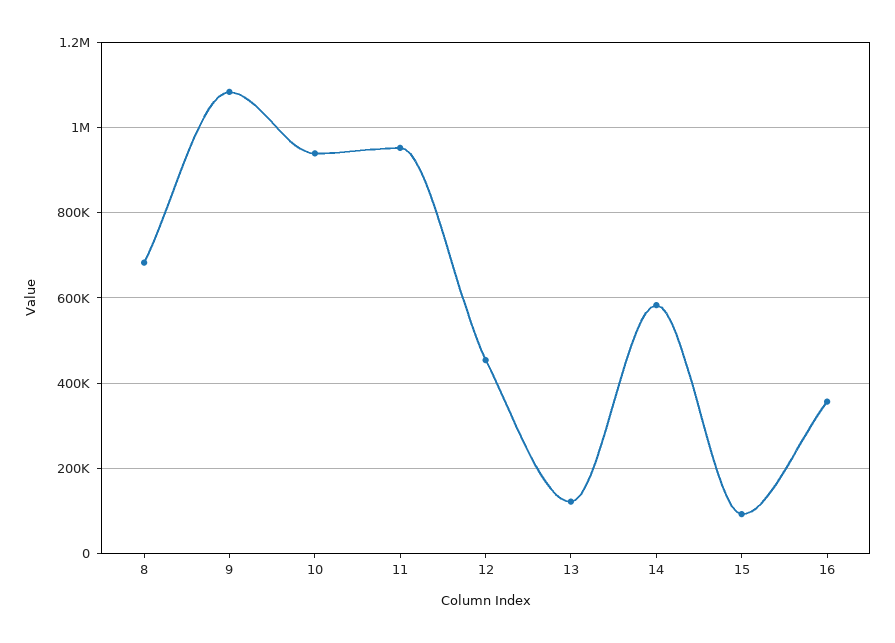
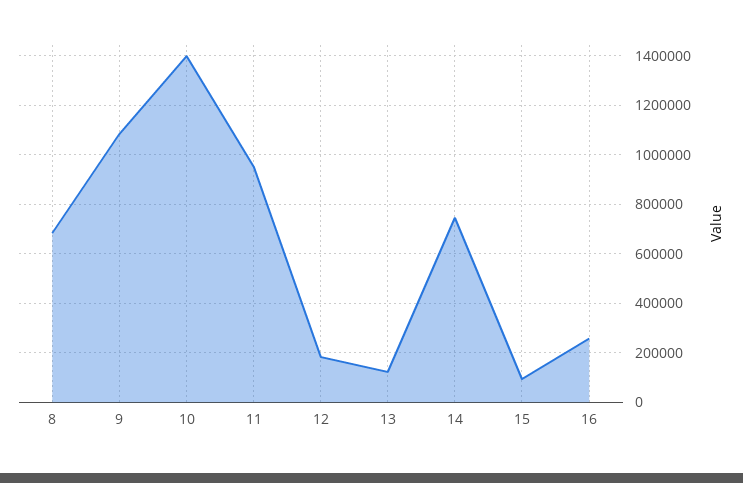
10: 940000 -> 1400000
12: 460000 -> 175000
14: 580000 -> 750000
16: 360000 -> 250000

